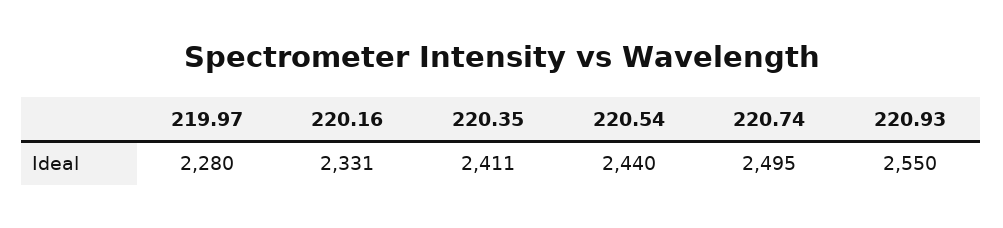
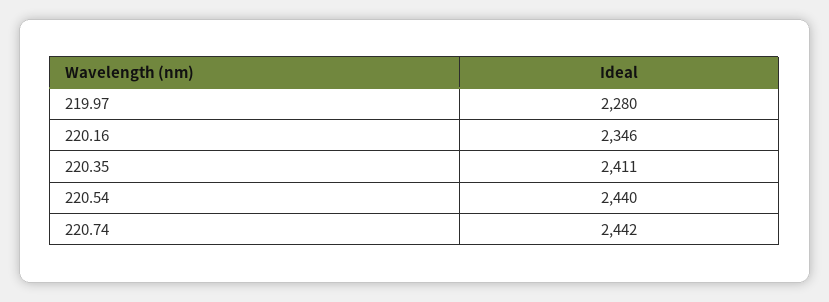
220.16: 2331 -> 2346
220.74: 2495 -> 2442
220.93: 2550 -> none

